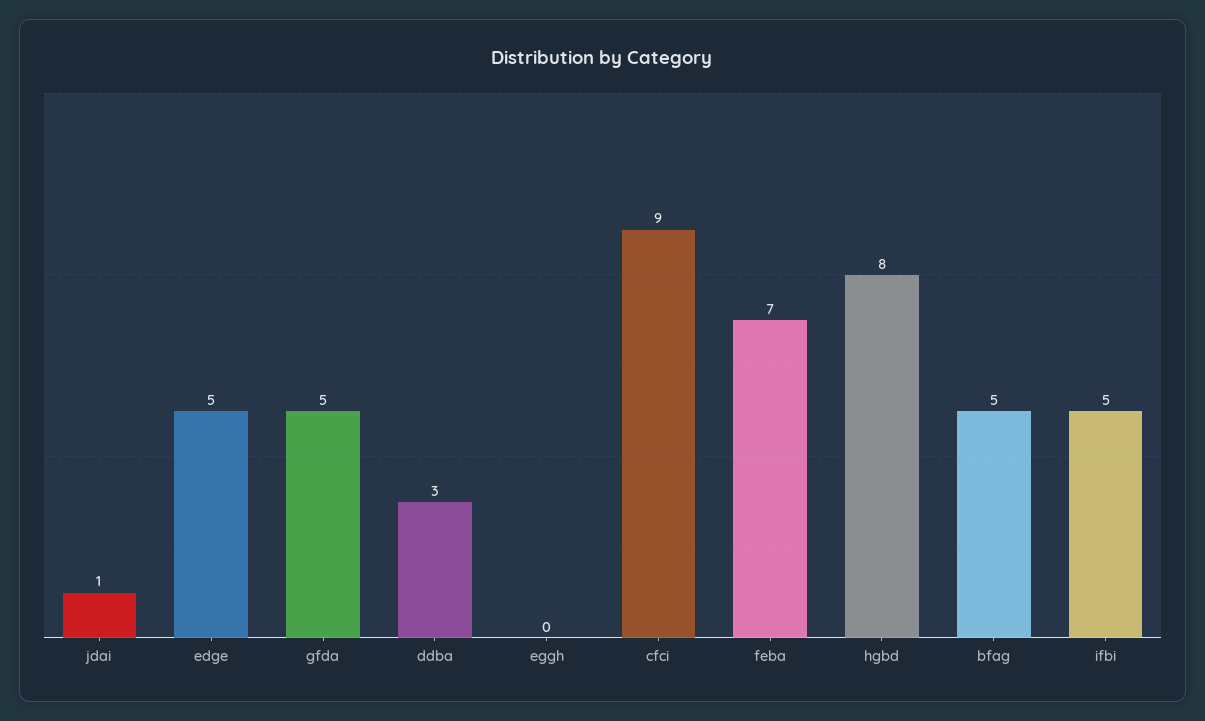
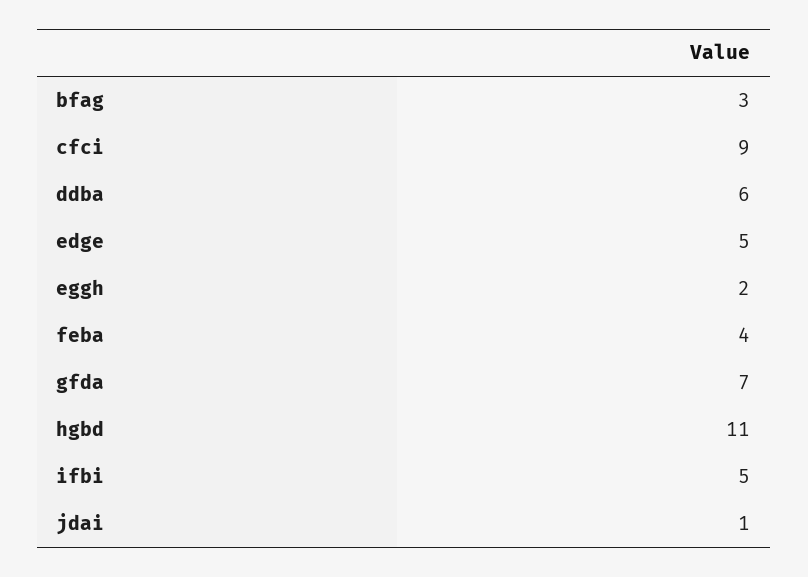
gfda: 5 -> 7
ddba: 3 -> 6
eggh: 0 -> 2
feba: 7 -> 4
hgbd: 8 -> 11
bfag: 5 -> 3

